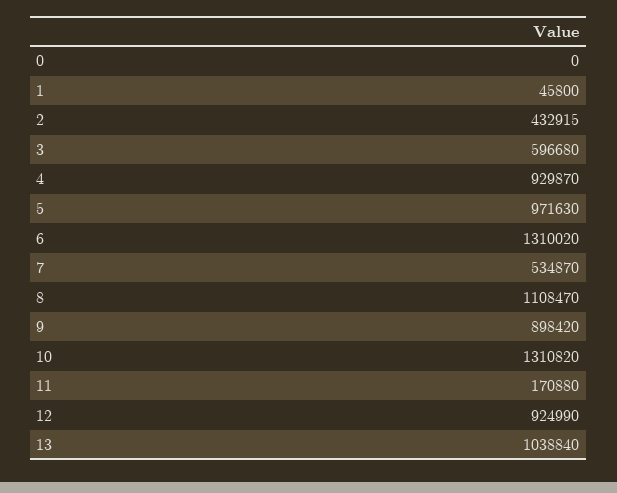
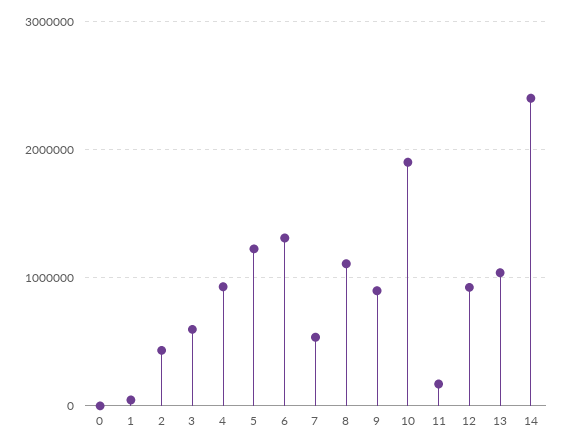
5: 971630 -> 1200000
10: 1310820 -> 1900000
14: none -> 2400000

